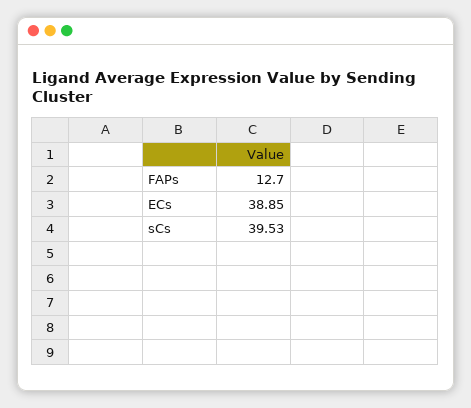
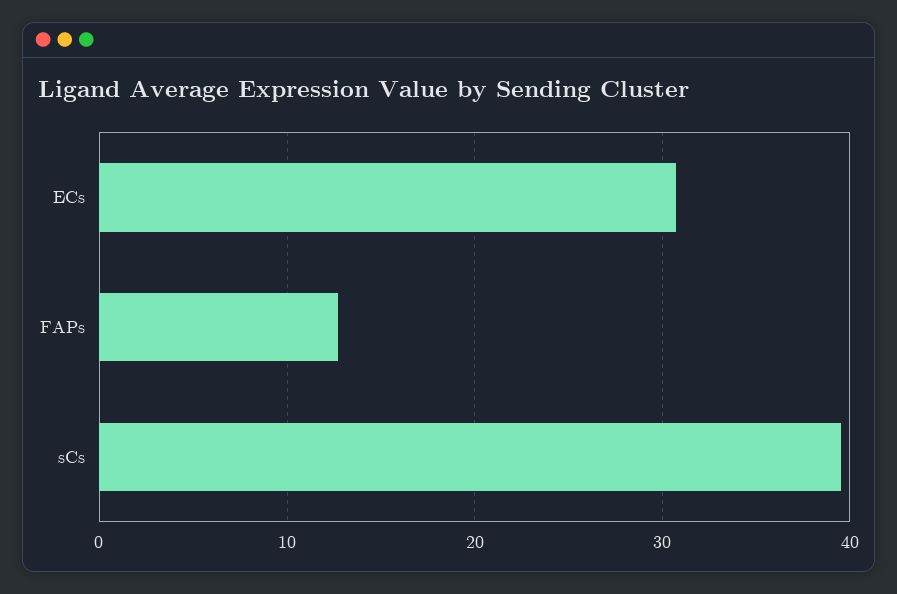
ECs: 38.85 -> 31

